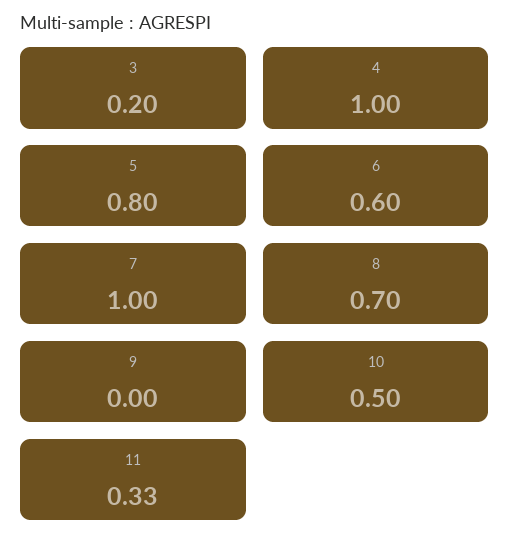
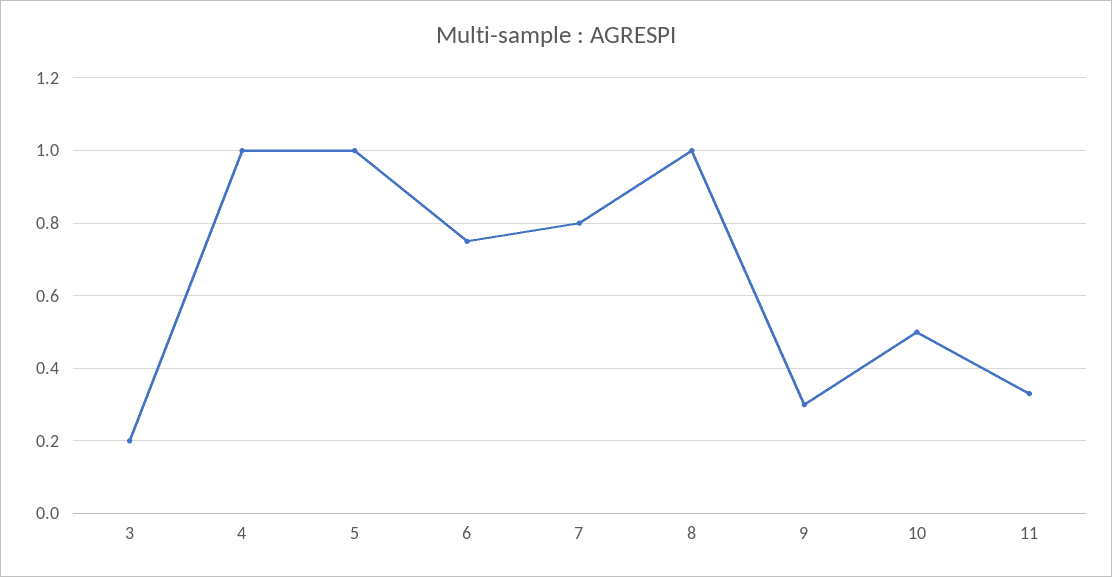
5: 0.8 -> 1
6: 0.6 -> 0.75
7: 1 -> 0.8
8: 0.7 -> 1
9: 0 -> 0.3

